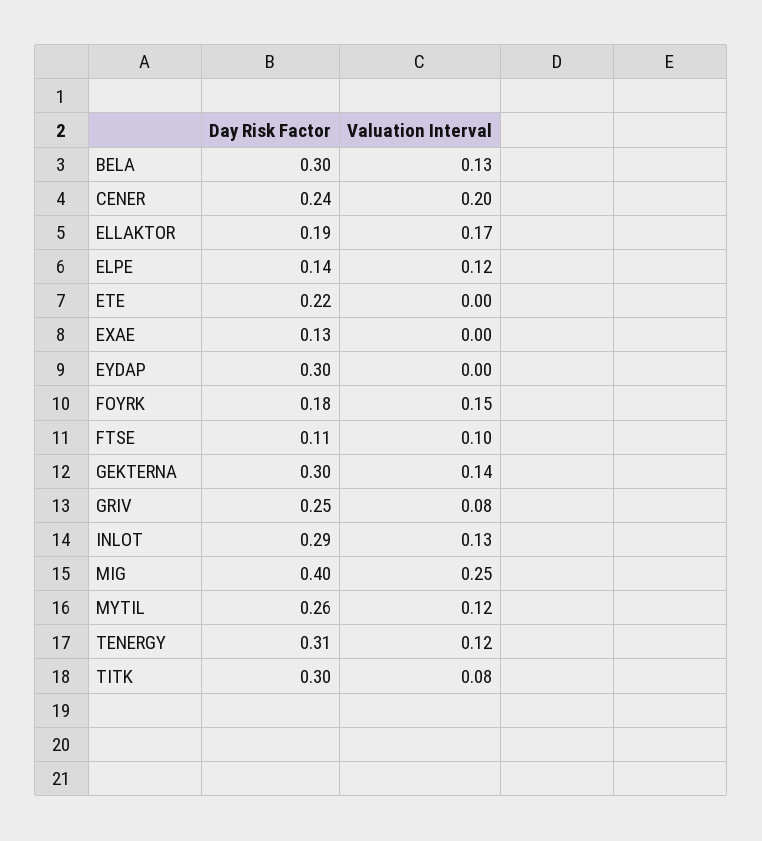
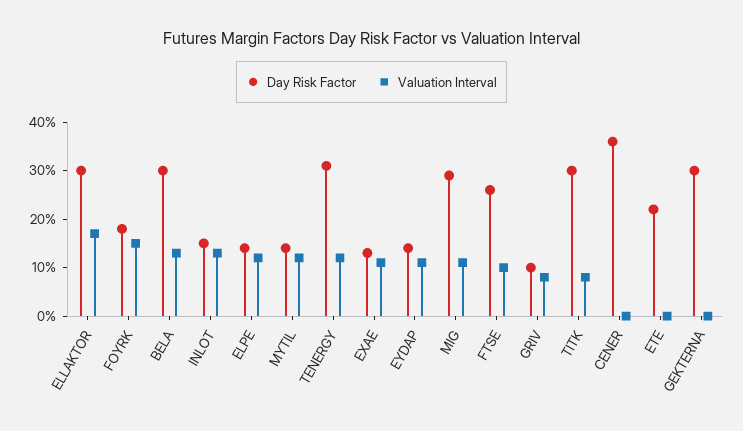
Day Risk Factor, CENER: 0.24 -> 0.35
Valuation Interval, CENER: 0.2 -> 0
Day Risk Factor, ELLAKTOR: 0.19 -> 0.3
Valuation Interval, EXAE: 0 -> 0.1
Day Risk Factor, EYDAP: 0.3 -> 0.15
Valuation Interval, EYDAP: 0 -> 0.1
Day Risk Factor, FTSE: 0.11 -> 0.25
Valuation Interval, GEKTERNA: 0.14 -> 0
Day Risk Factor, GRIV: 0.25 -> 0.1
Day Risk Factor, INLOT: 0.29 -> 0.15
Day Risk Factor, MIG: 0.4 -> 0.3
Valuation Interval, MIG: 0.25 -> 0.1
Day Risk Factor, MYTIL: 0.26 -> 0.15

